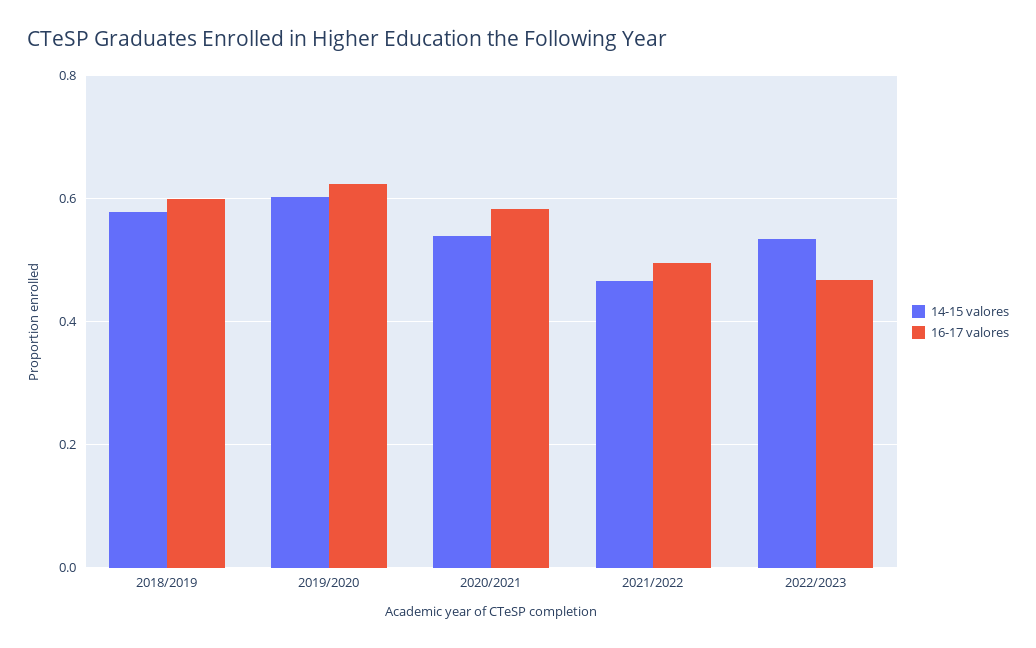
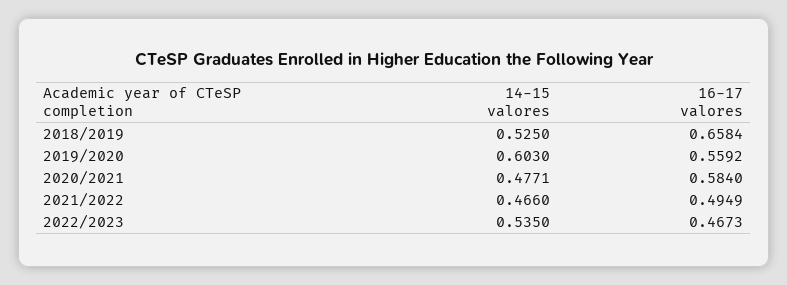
14-15 valores, 2018/2019: 0.58 -> 0.525
16-17 valores, 2018/2019: 0.6 -> 0.6584
16-17 valores, 2019/2020: 0.62 -> 0.5592
14-15 valores, 2020/2021: 0.54 -> 0.4771

